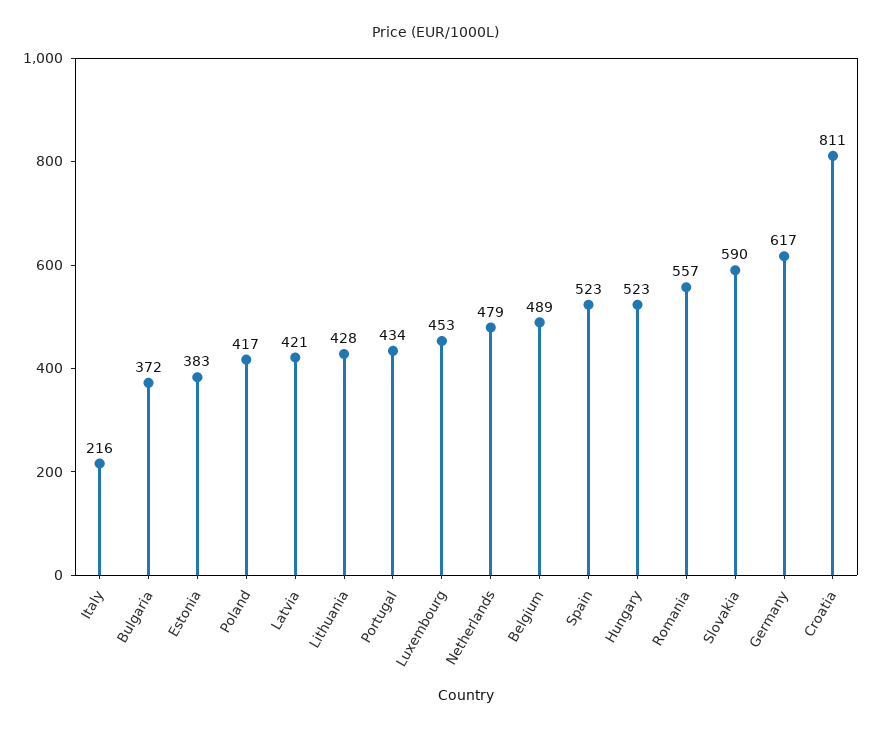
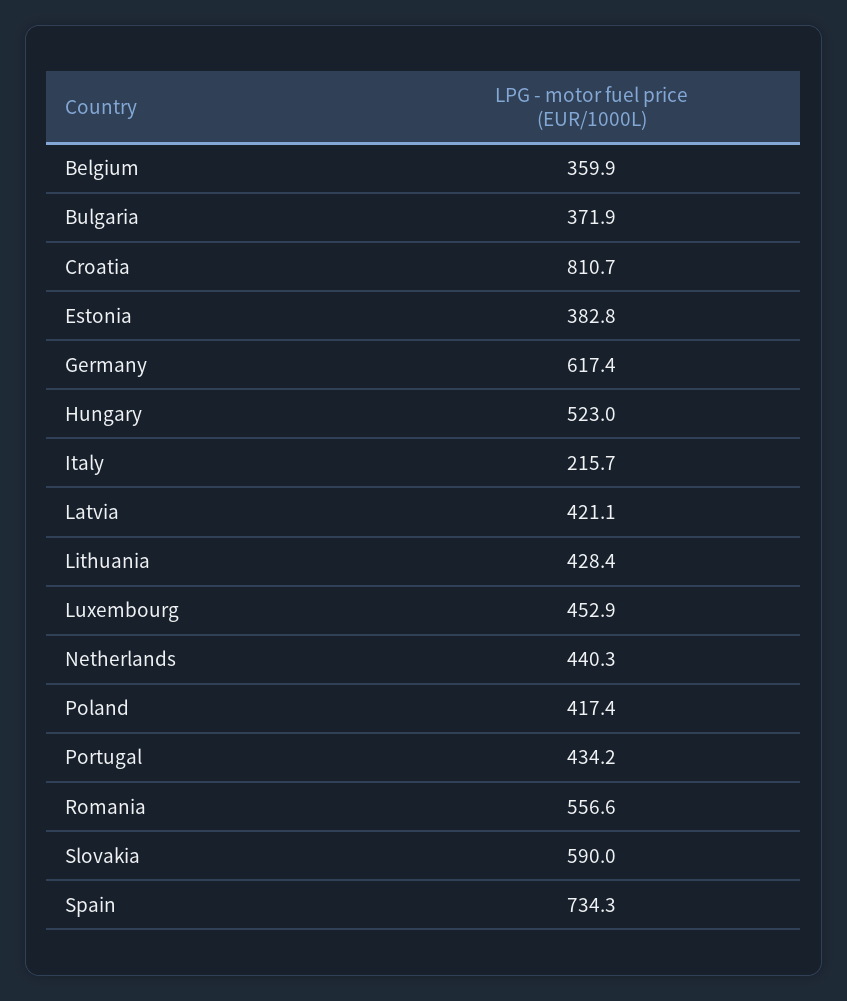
Netherlands: 479 -> 440.3
Belgium: 489 -> 359.9
Spain: 523 -> 734.3

